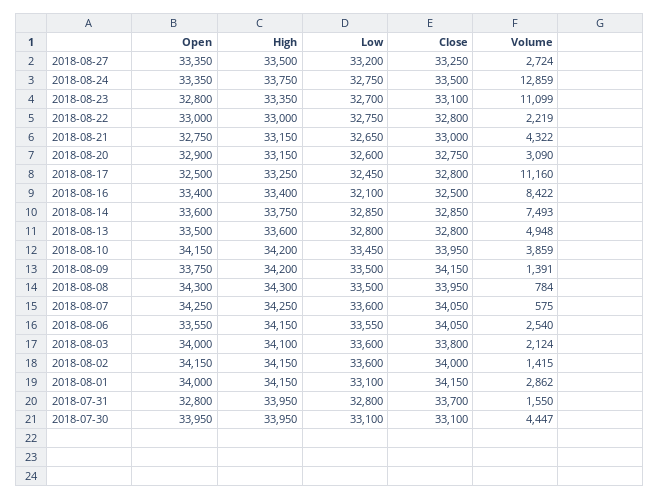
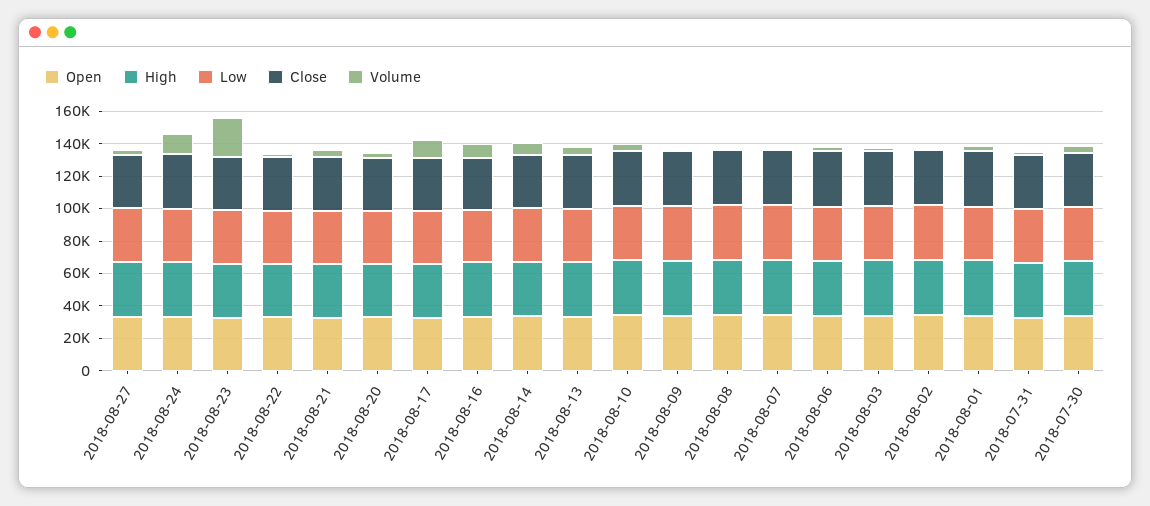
Volume, 2018-08-23: 11099 -> 25000

